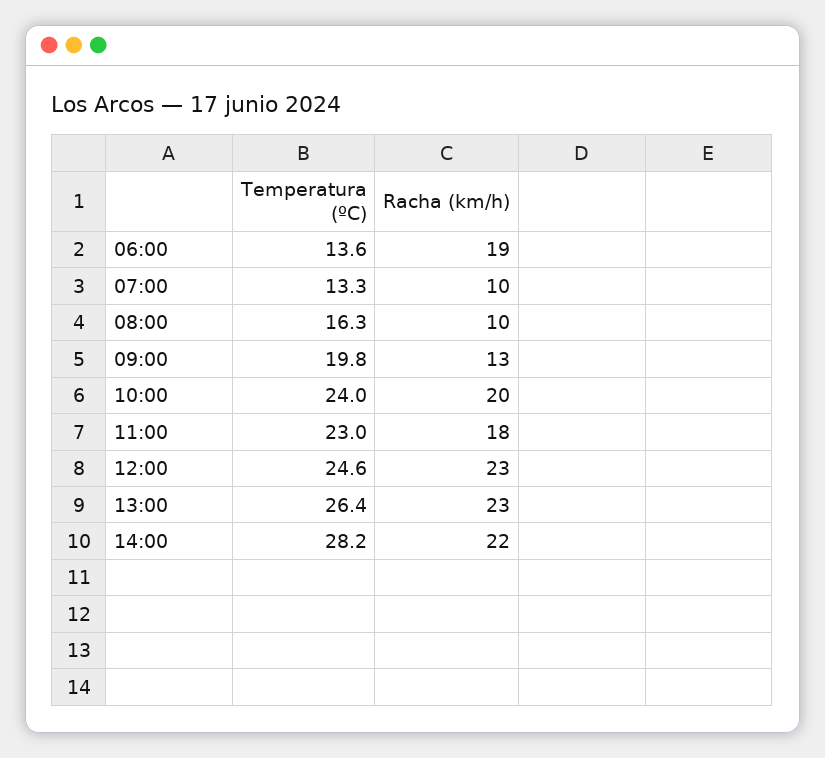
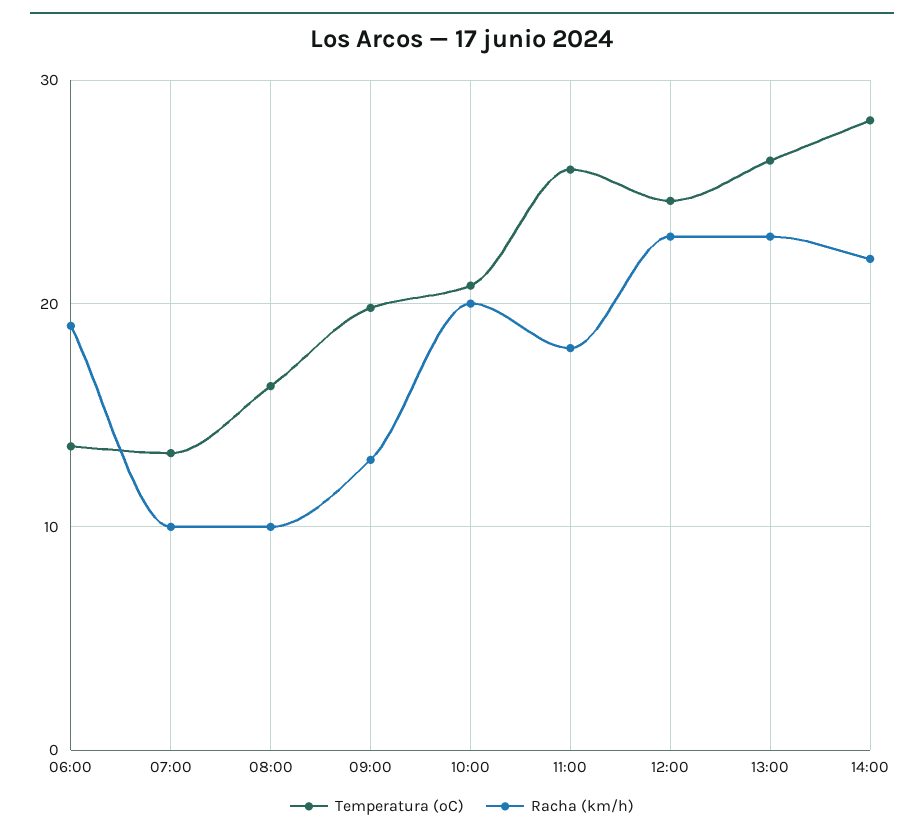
Temperatura (ºC), 10:00: 24 -> 21
Temperatura (ºC), 11:00: 23 -> 26

